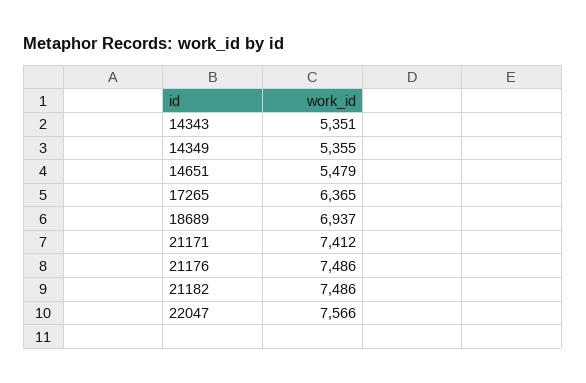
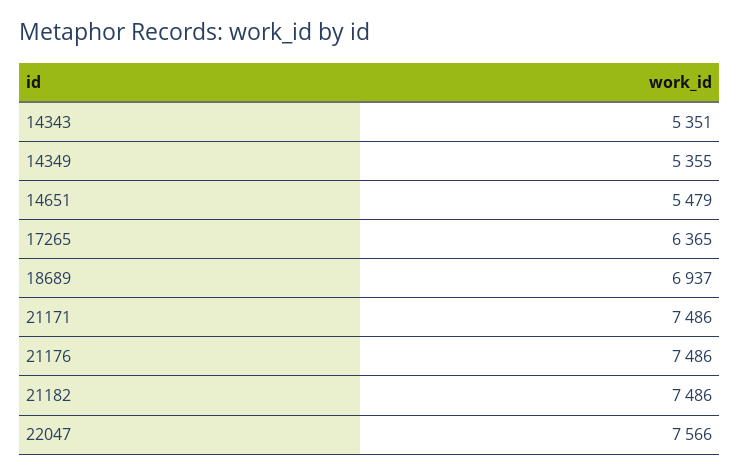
21171: 7412 -> 7486

